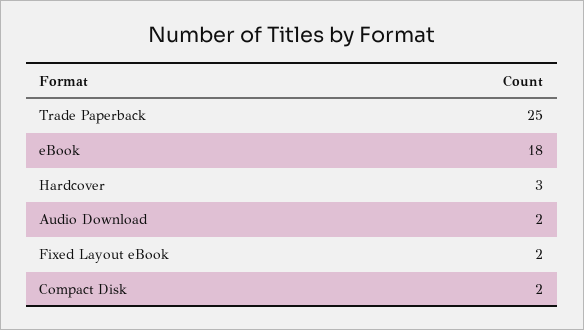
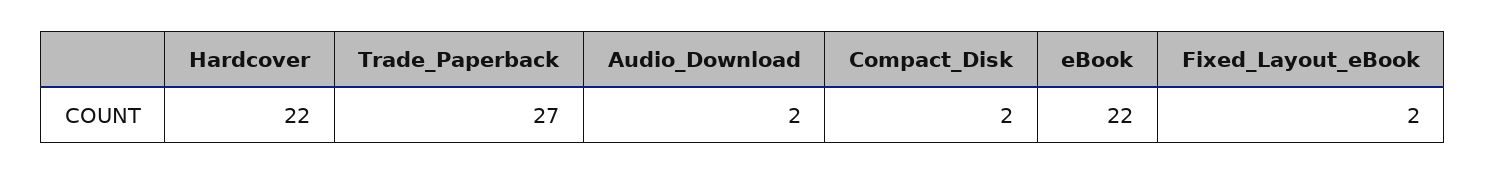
Trade Paperback: 25 -> 27
eBook: 18 -> 22
Hardcover: 3 -> 22

